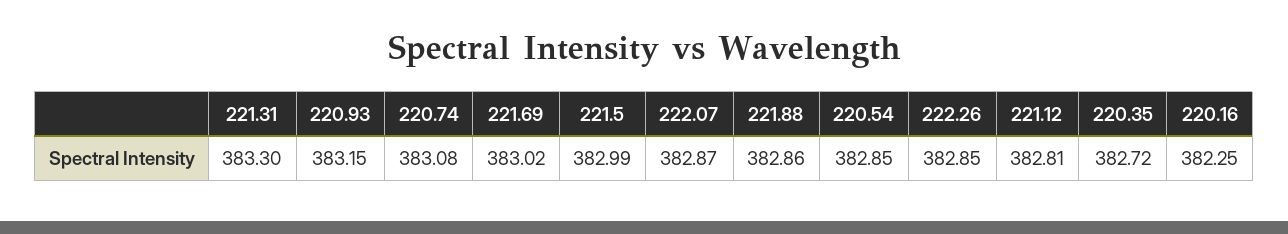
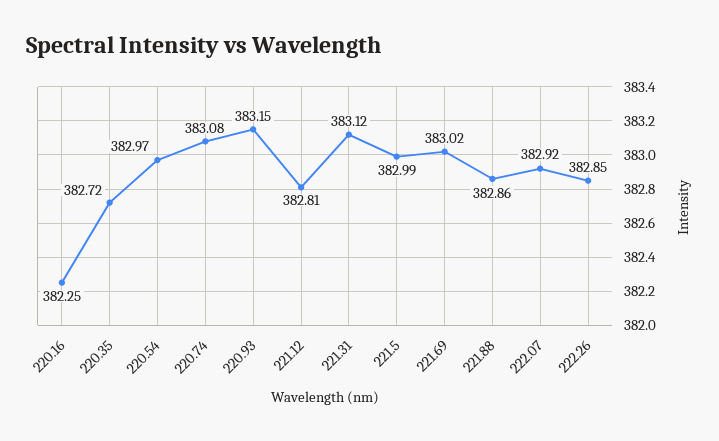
221.31: 383.3 -> 383.12
222.07: 382.87 -> 382.92
220.54: 382.85 -> 382.97

